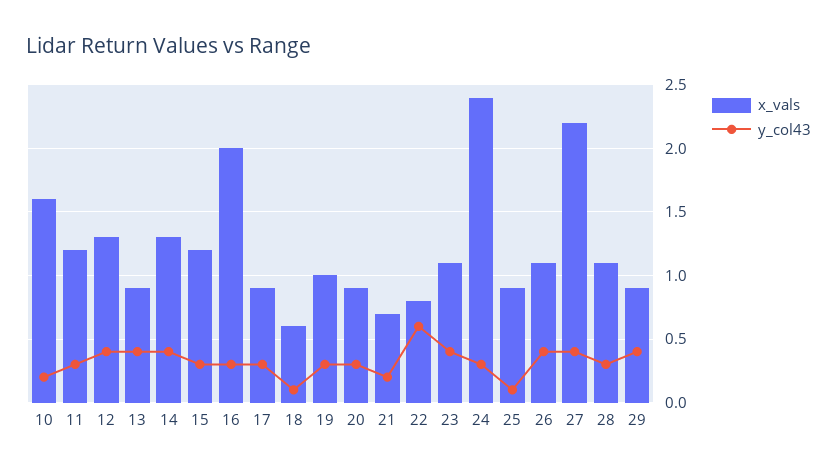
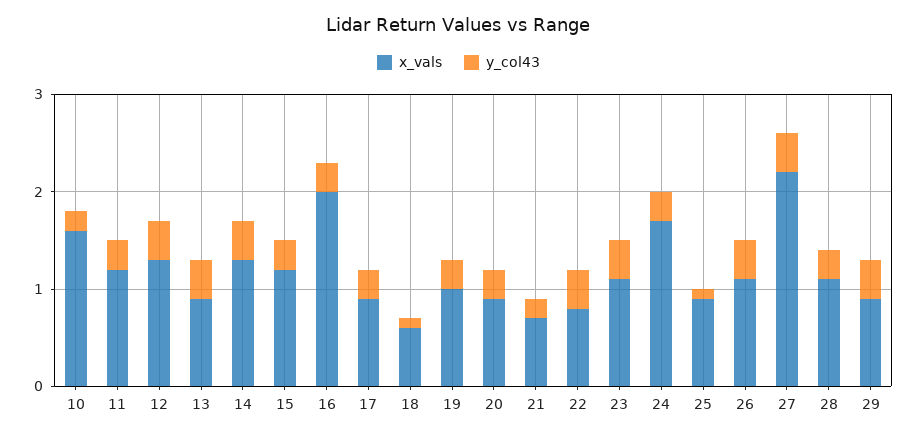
y_col43, 22: 0.6 -> 0.4
x_vals, 24: 2.4 -> 1.7

